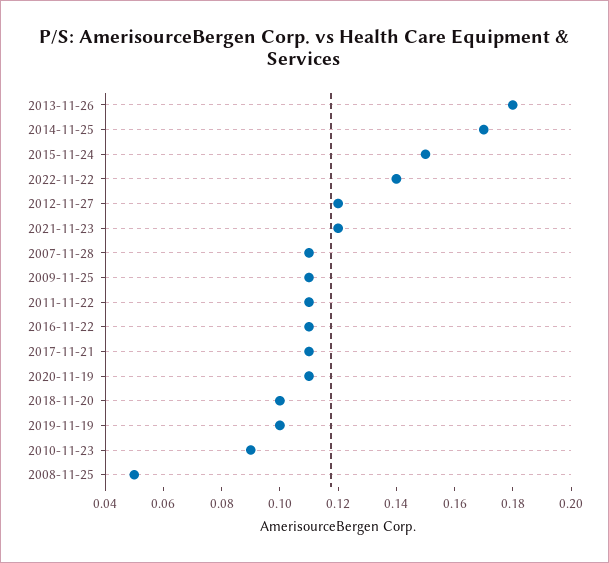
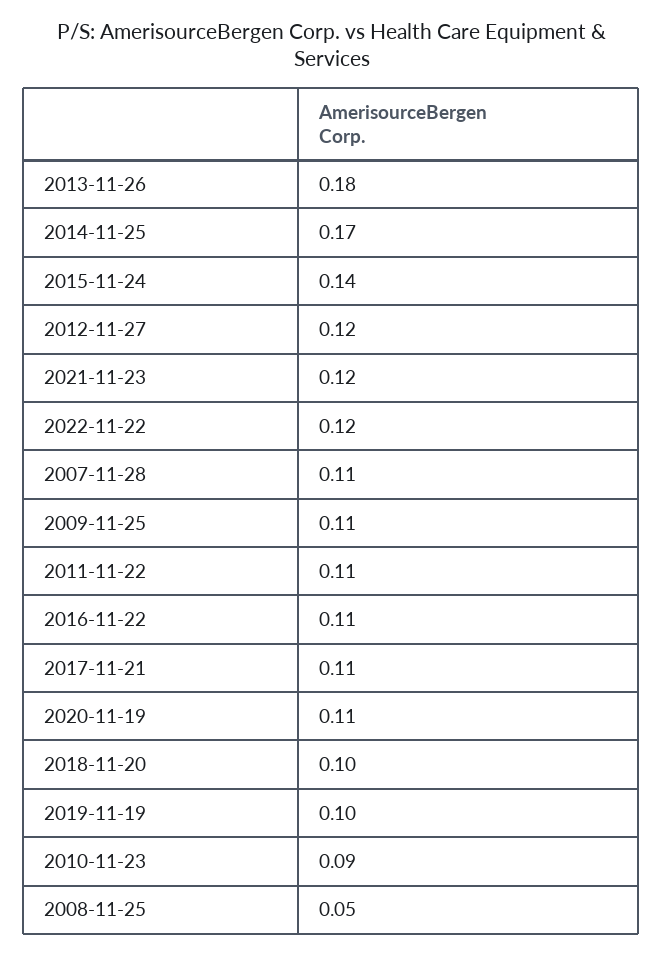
2015-11-24: 0.15 -> 0.14
2022-11-22: 0.14 -> 0.12

